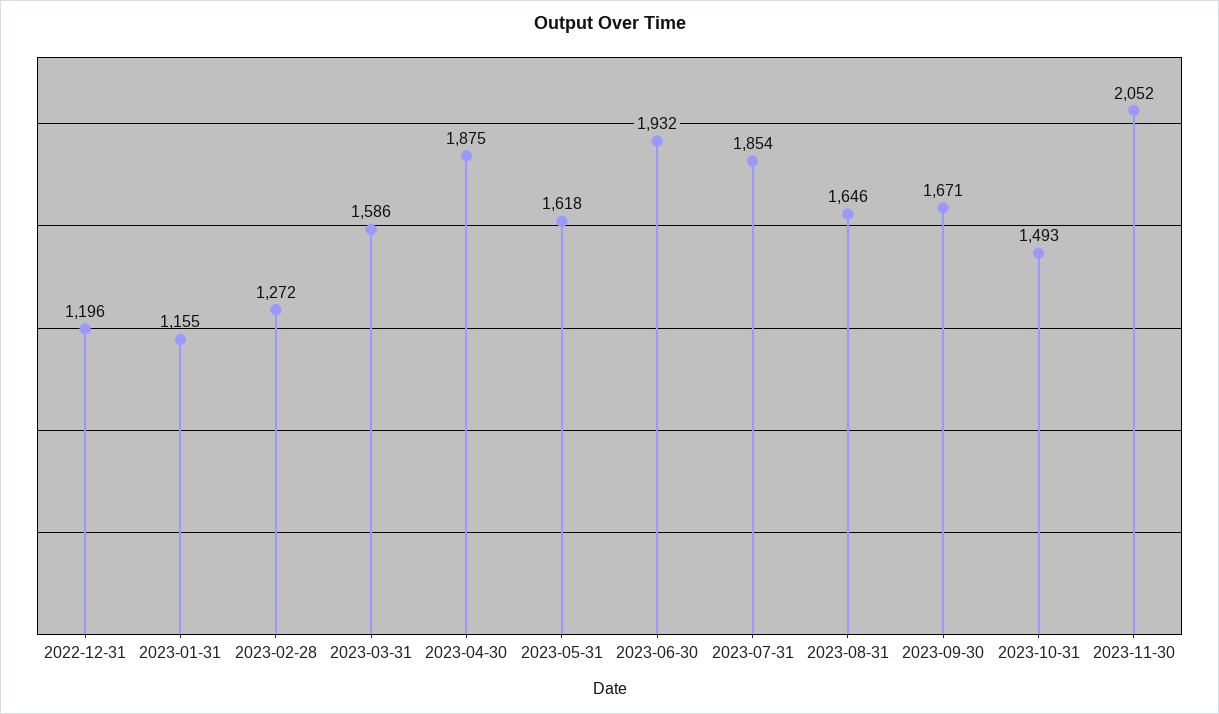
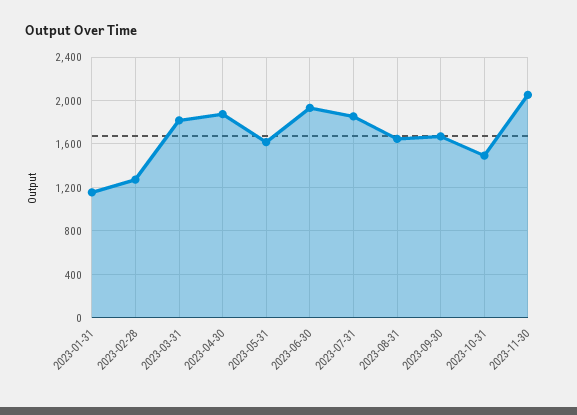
2022-12-31: 1196 -> none
2023-03-31: 1586 -> 1800

